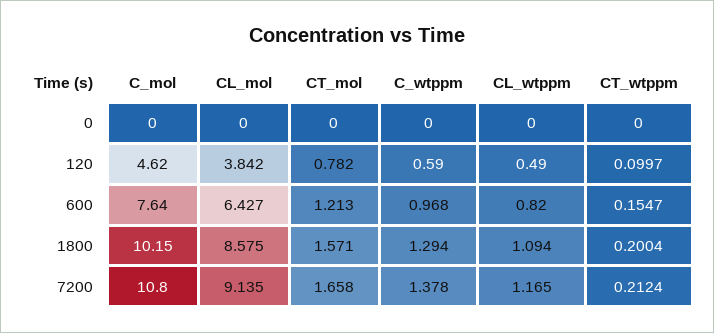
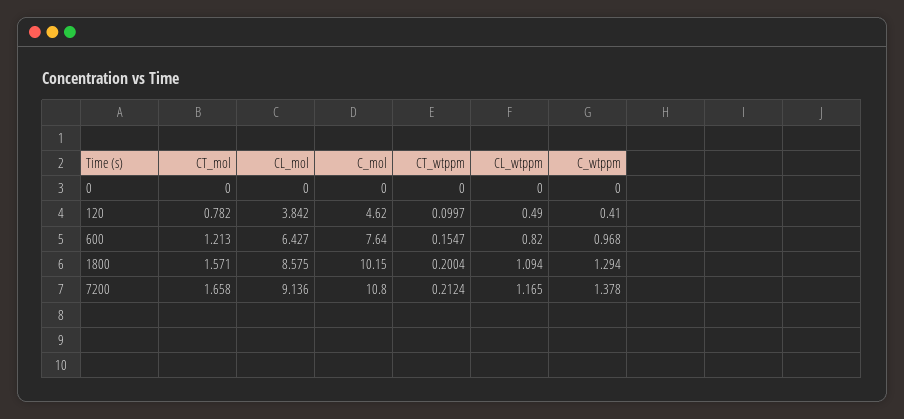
C_wtppm, 120: 0.59 -> 0.41
CL_mol, 7200: 9.135 -> 9.136

